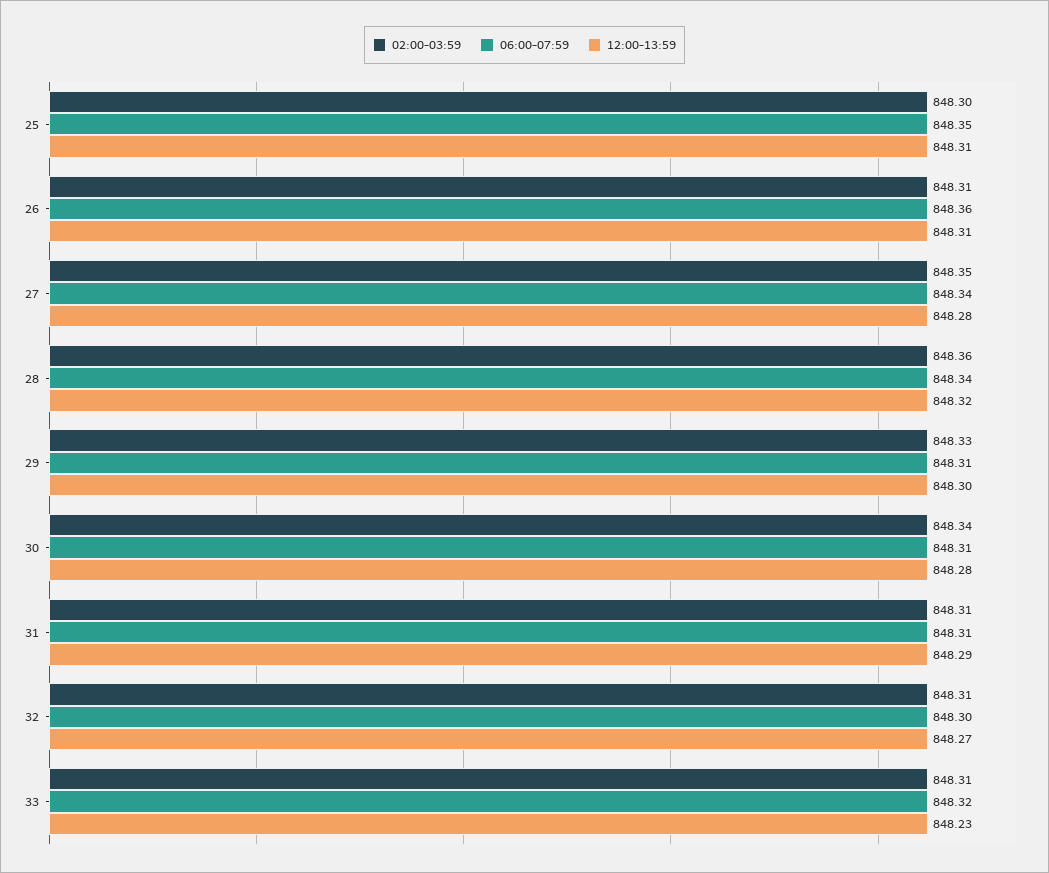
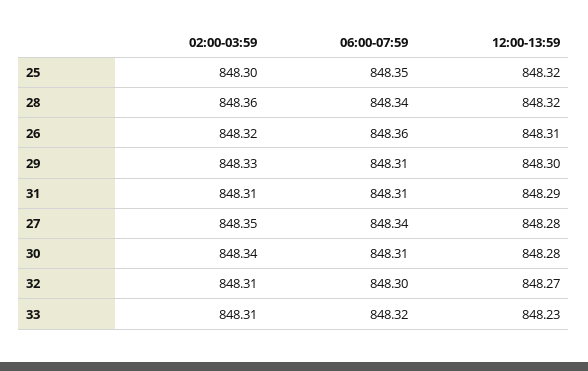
12:00-13:59, 25: 848.31 -> 848.32
02:00-03:59, 26: 848.31 -> 848.32

